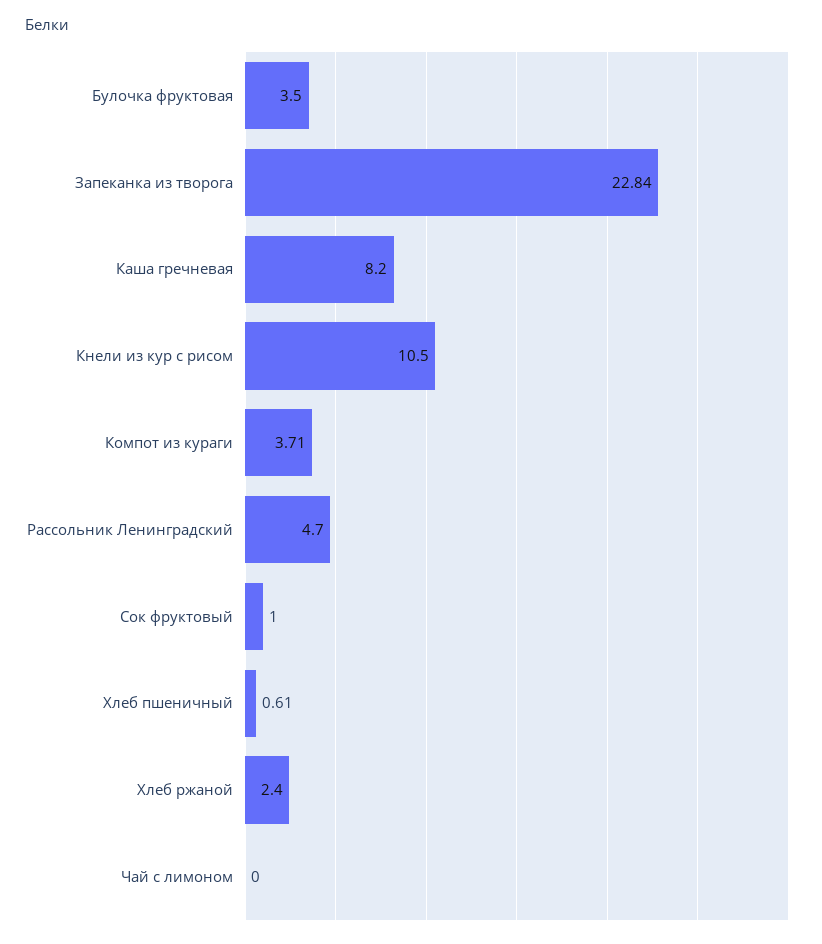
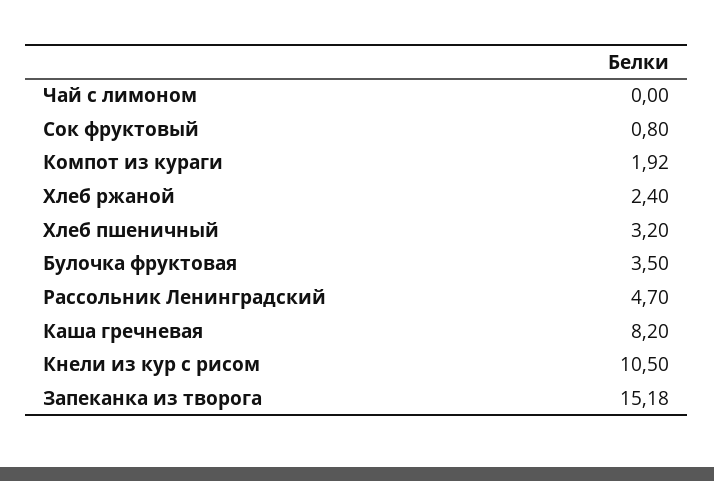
Запеканка из творога: 22.84 -> 15.18
Компот из кураги: 3.71 -> 1.92
Сок фруктовый: 1 -> 0.8
Хлеб пшеничный: 0.61 -> 3.2

